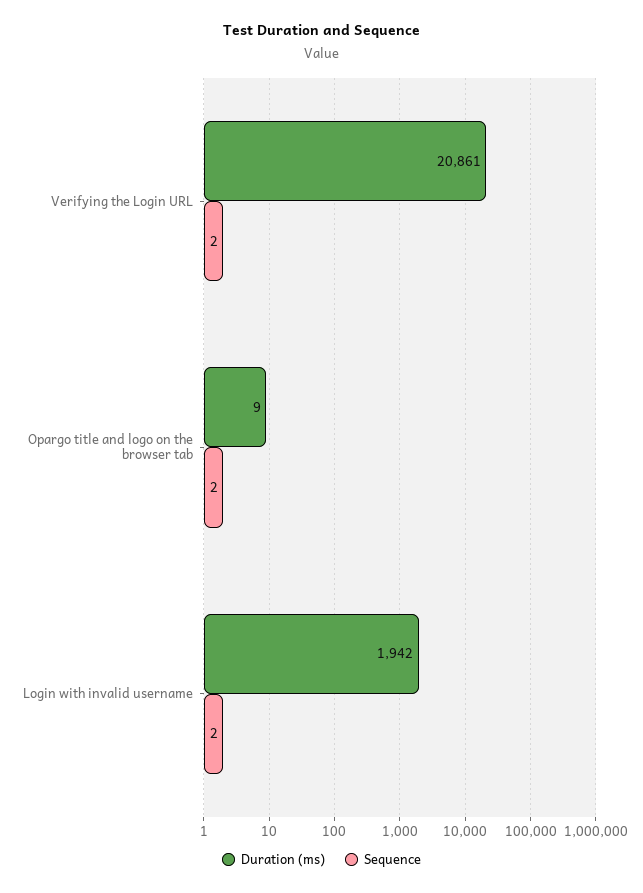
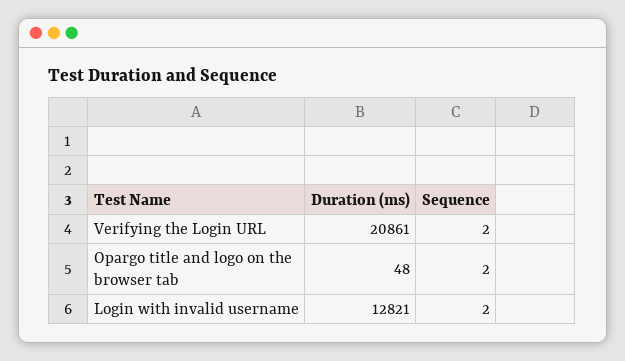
Duration (ms), Opargo title and logo on the browser tab: 9 -> 48
Duration (ms), Login with invalid username: 1942 -> 12821

